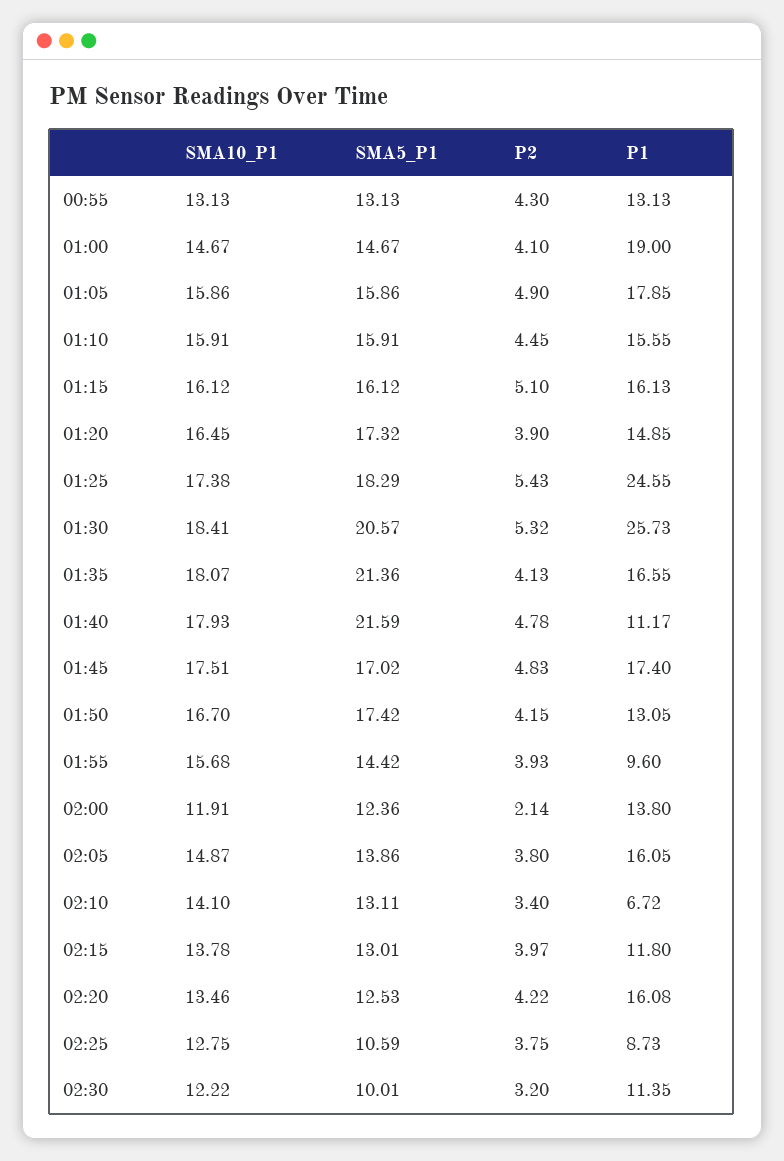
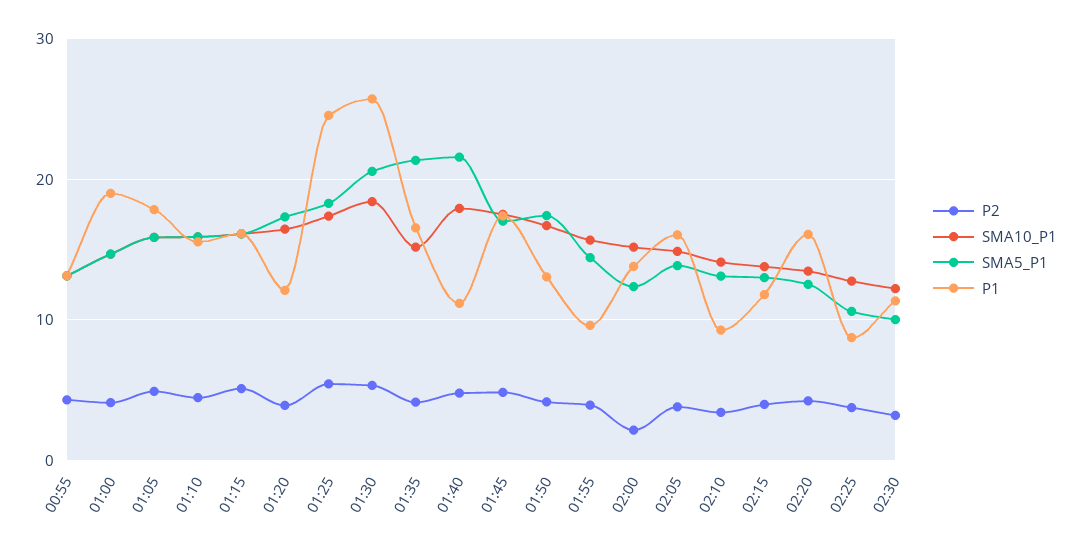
P1, 01:20: 14.85 -> 12
SMA10_P1, 01:35: 18.07 -> 15
SMA10_P1, 02:00: 11.91 -> 15
P1, 02:10: 6.72 -> 9

